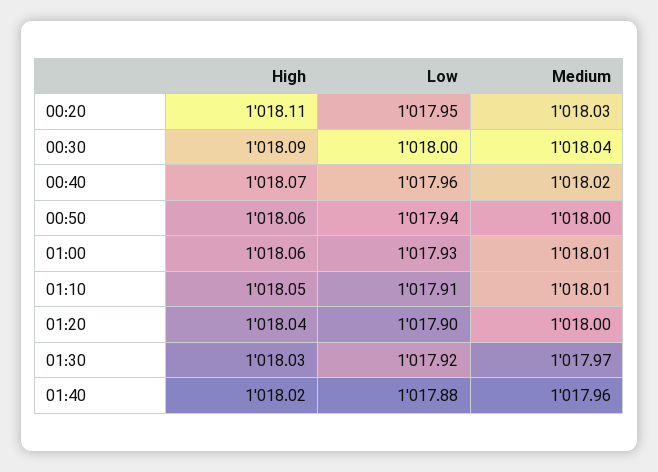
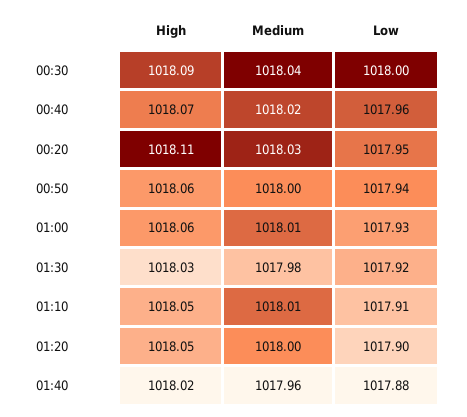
High, 01:20: 1018.04 -> 1018.05
Medium, 01:30: 1017.97 -> 1017.98

